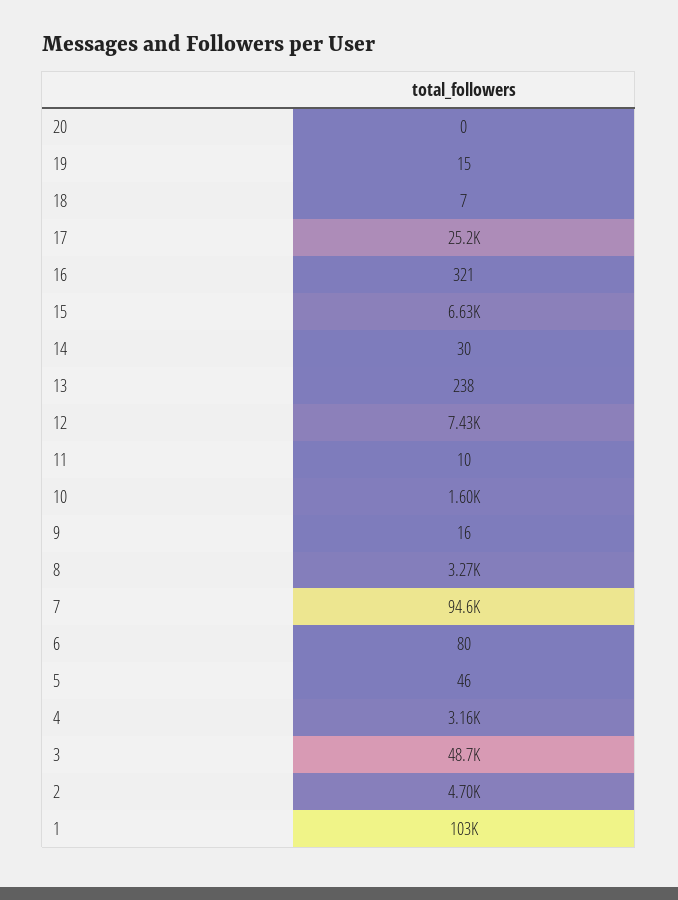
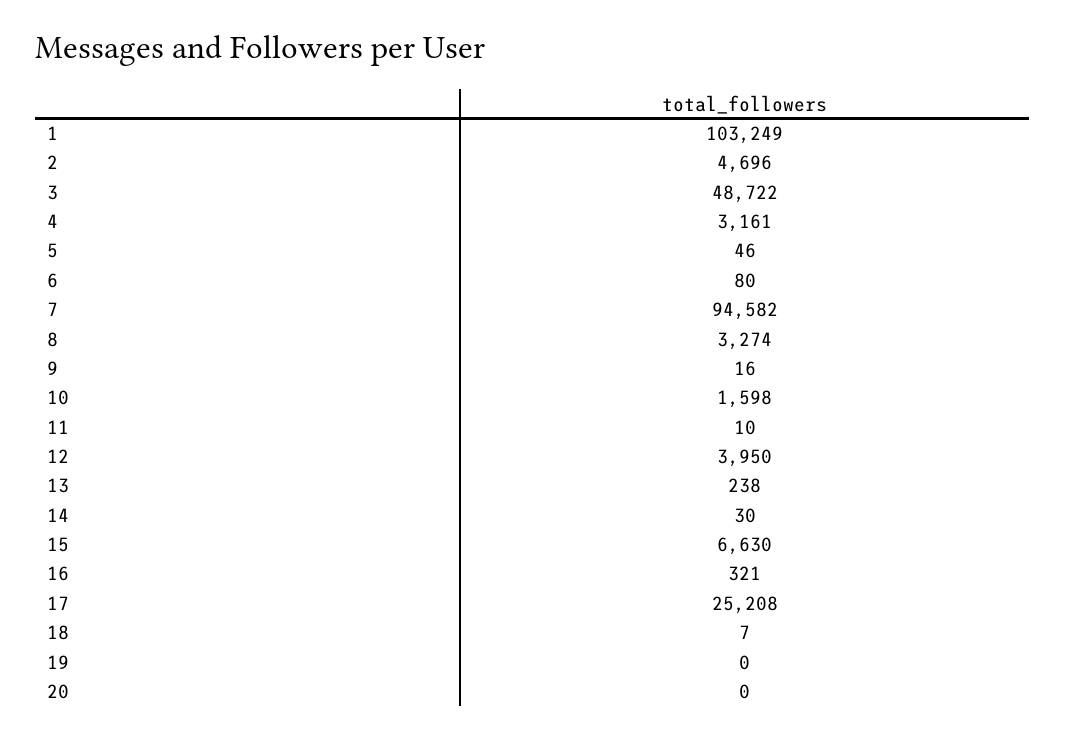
19: 15 -> 0
12: 7430 -> 3950

